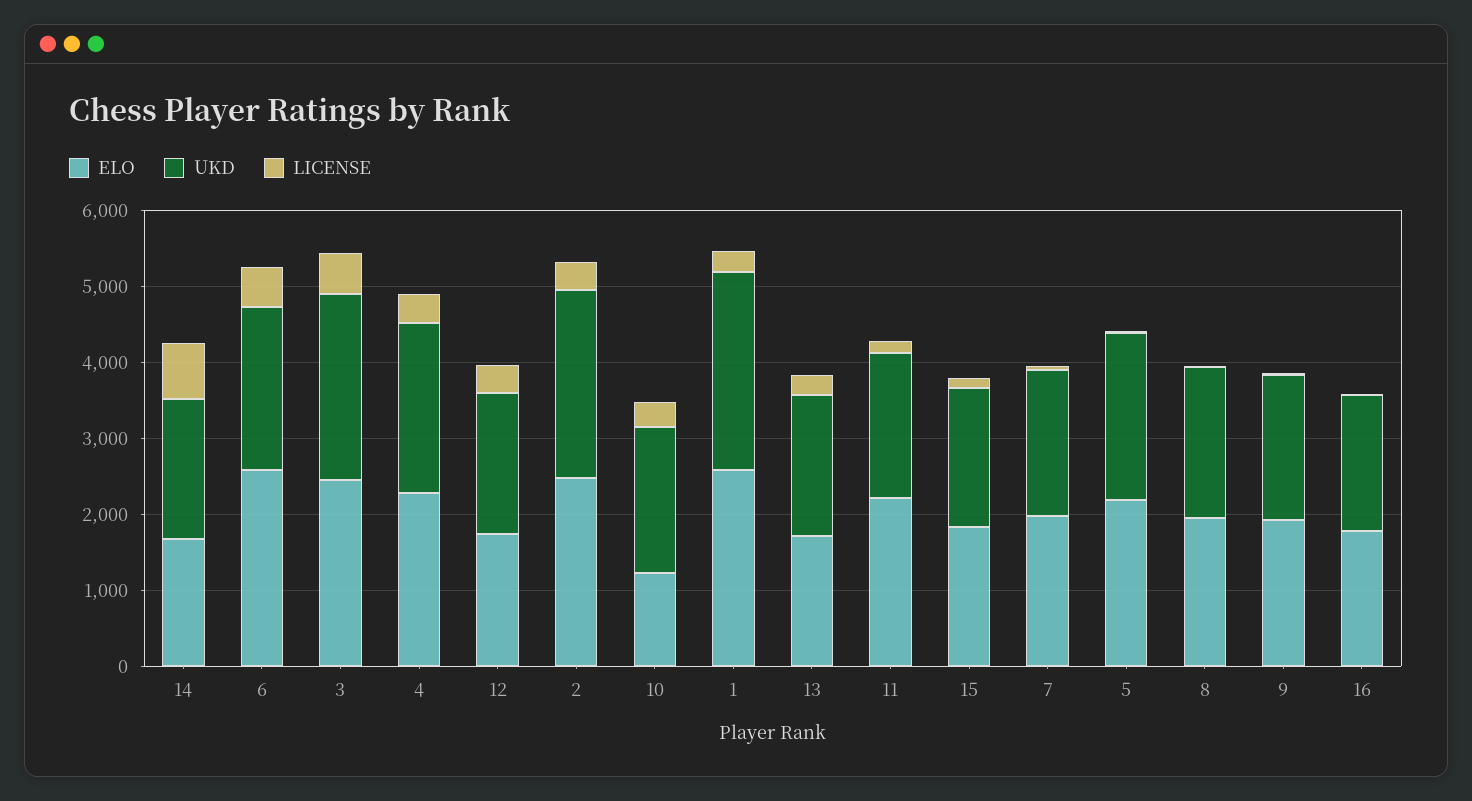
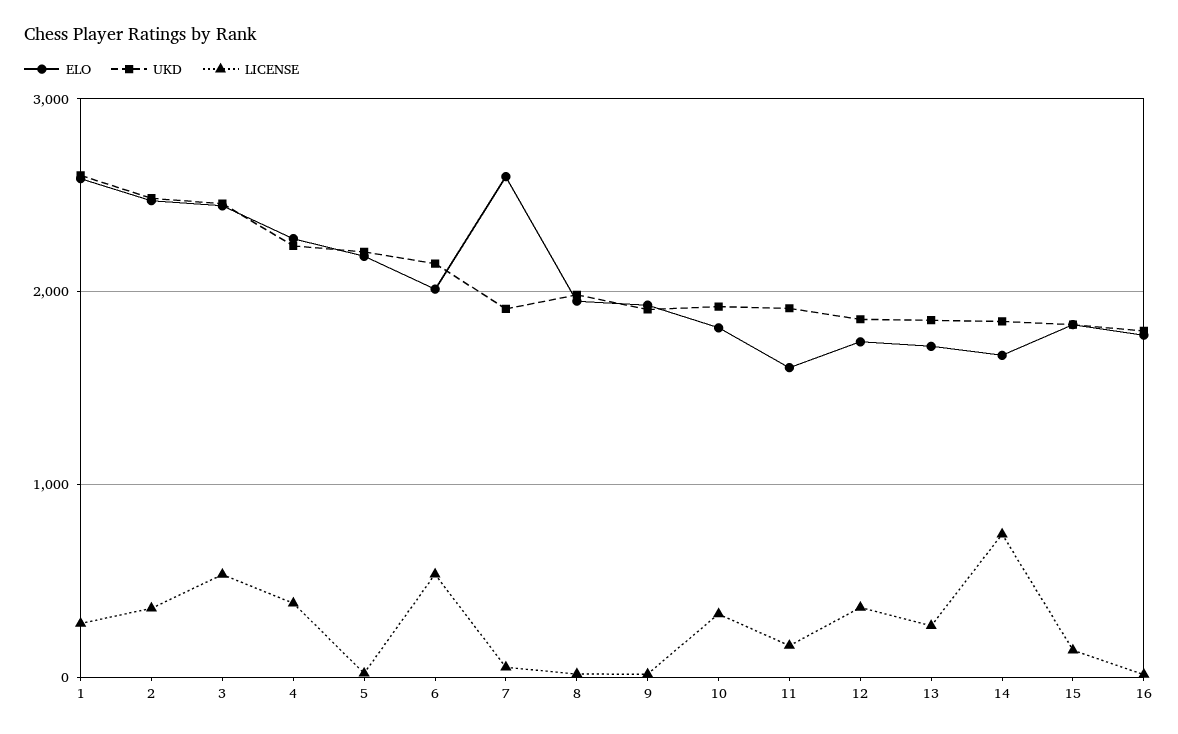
ELO, 6: 2600 -> 2000
ELO, 10: 1200 -> 1800
ELO, 11: 2200 -> 1600
ELO, 7: 2000 -> 2600

